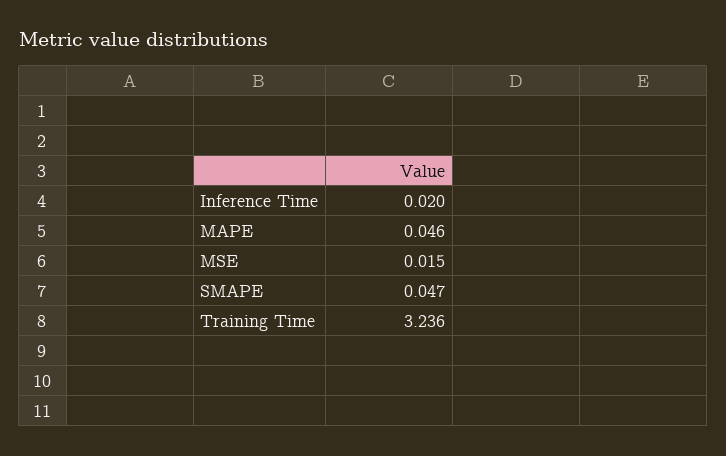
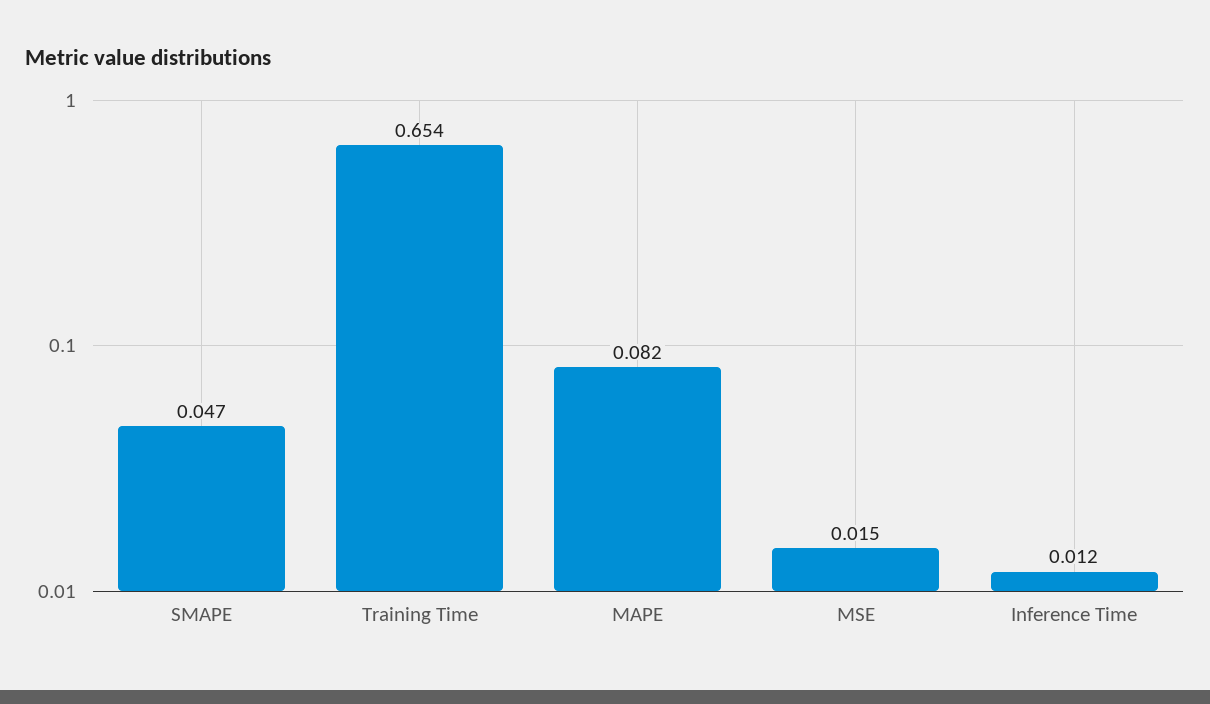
Inference Time: 0.02 -> 0.012
MAPE: 0.046 -> 0.082
Training Time: 3.236 -> 0.654

